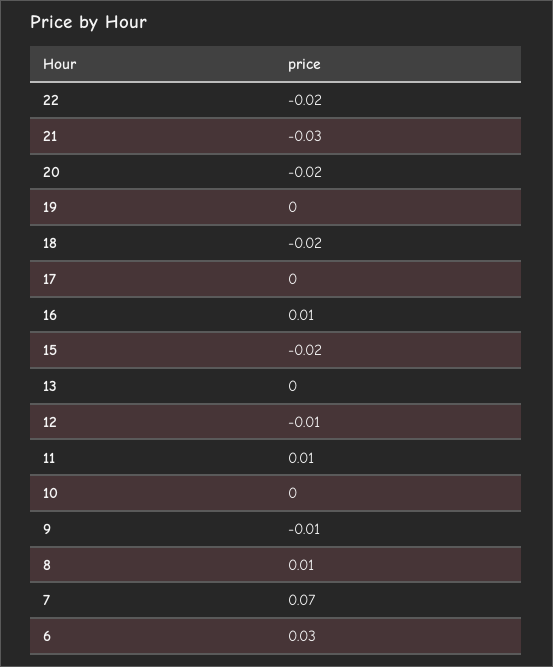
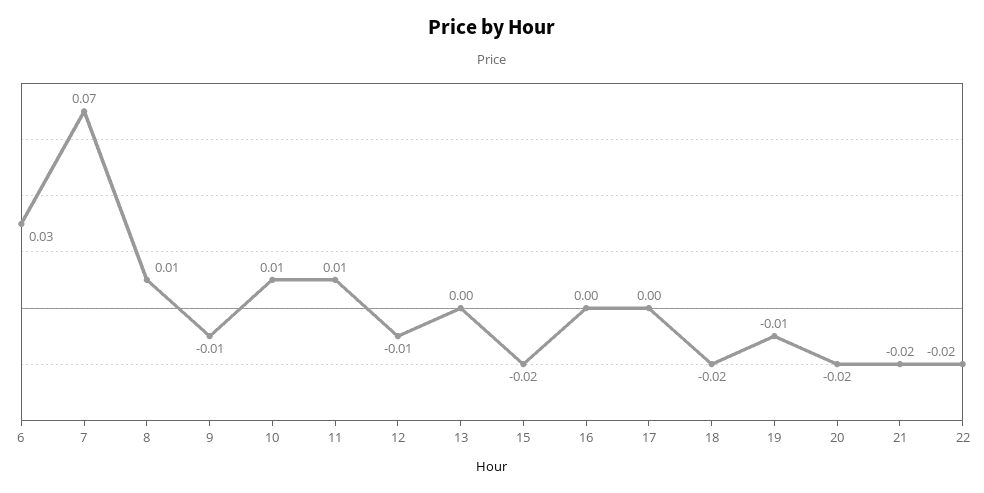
21: -0.03 -> -0.02
19: 0 -> -0.01
16: 0.01 -> 0
10: 0 -> 0.01

